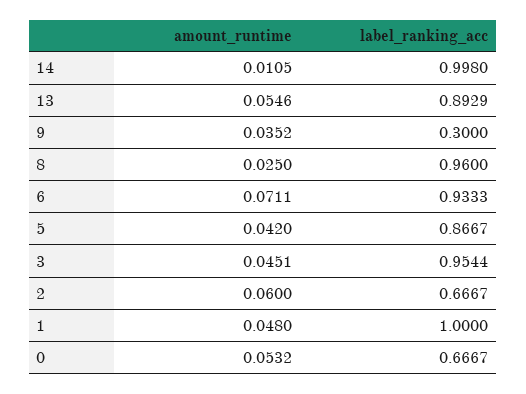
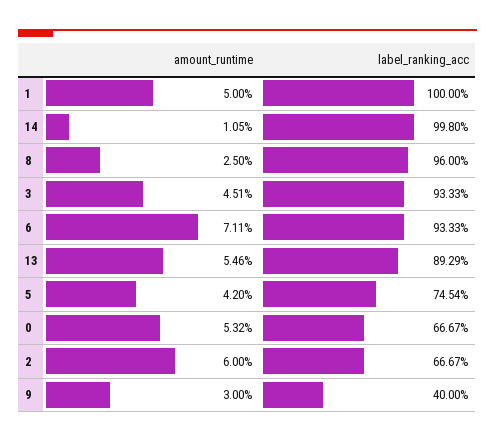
amount_runtime, 9: 0.0352 -> 0.03
label_ranking_acc, 9: 0.3 -> 0.4
label_ranking_acc, 5: 0.8667 -> 0.7454
label_ranking_acc, 3: 0.9544 -> 0.9333
amount_runtime, 1: 0.048 -> 0.05

